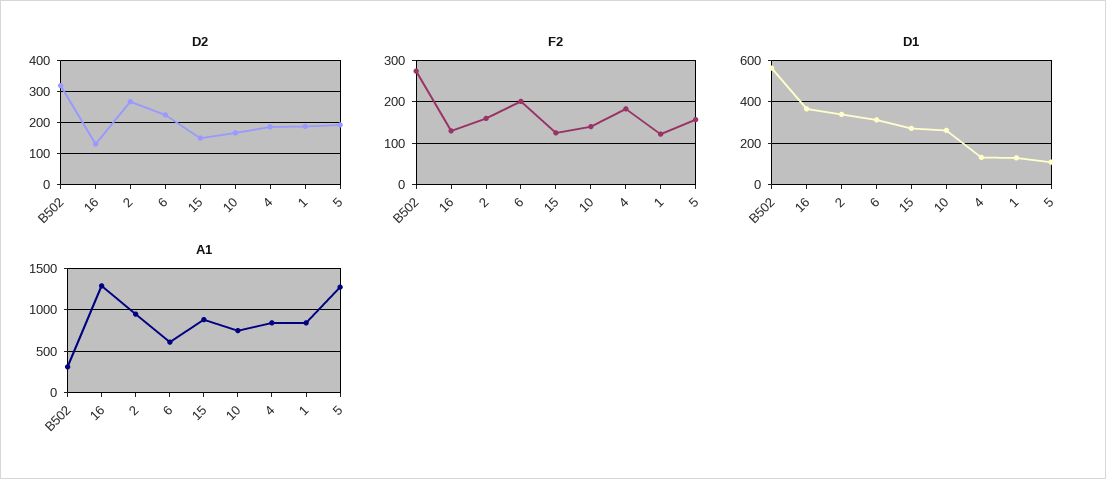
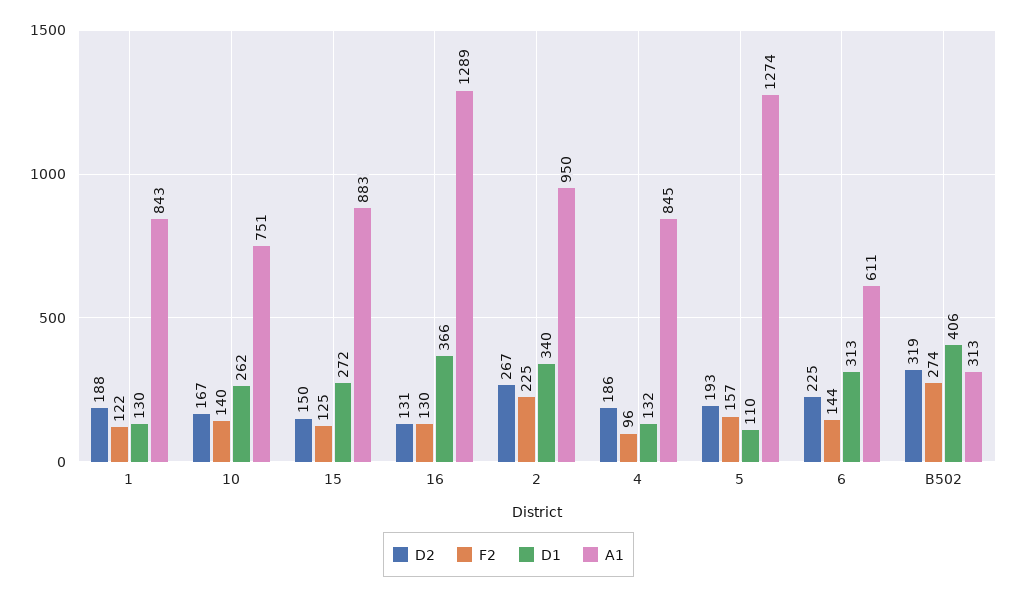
F2, 2: 160 -> 225
F2, 6: 200 -> 144
F2, 4: 180 -> 96
D1, B502: 550 -> 406

